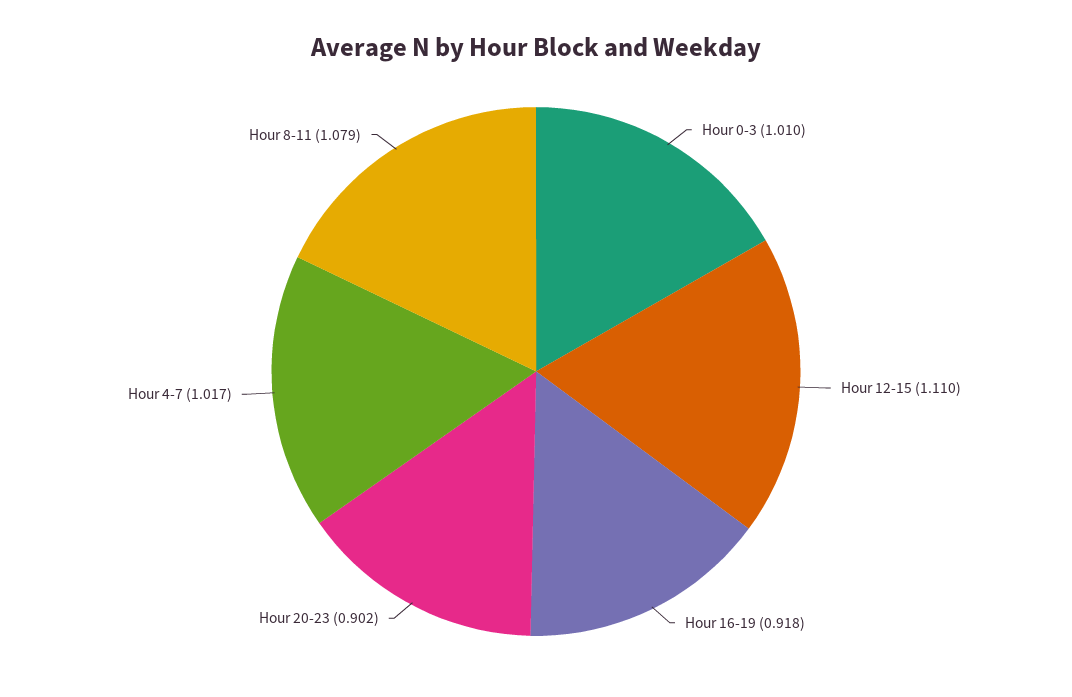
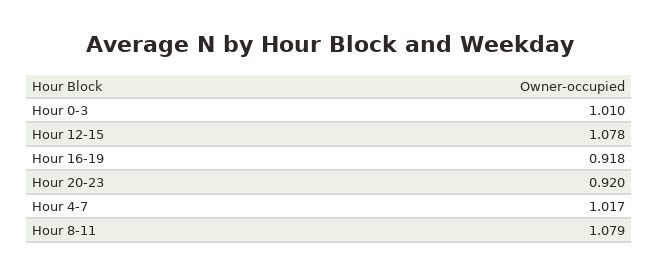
Hour 12-15: 1.11 -> 1.078
Hour 20-23: 0.902 -> 0.92

